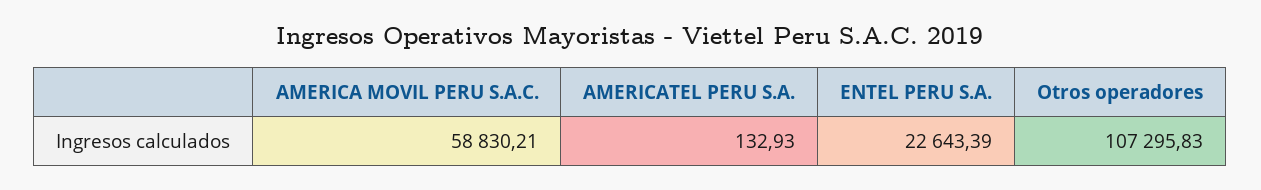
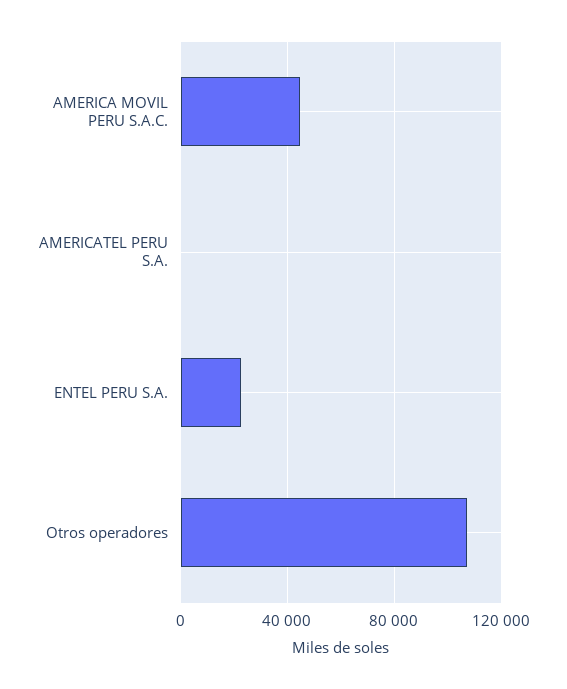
AMERICA MOVIL PERU S.A.C.: 58830.21 -> 45000

